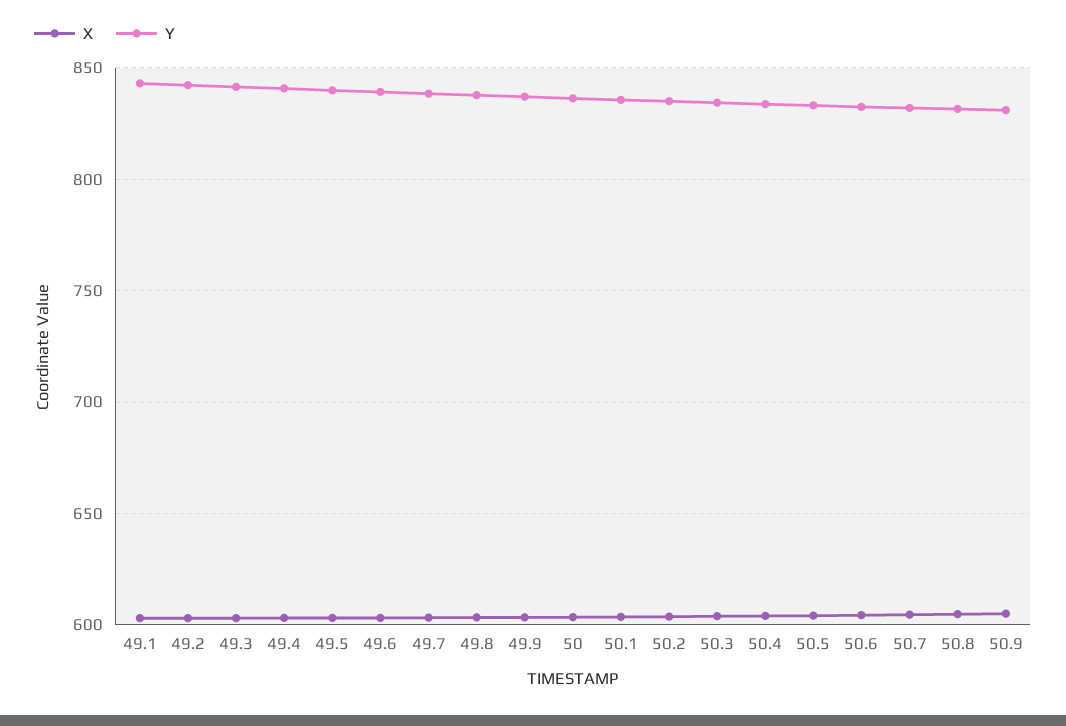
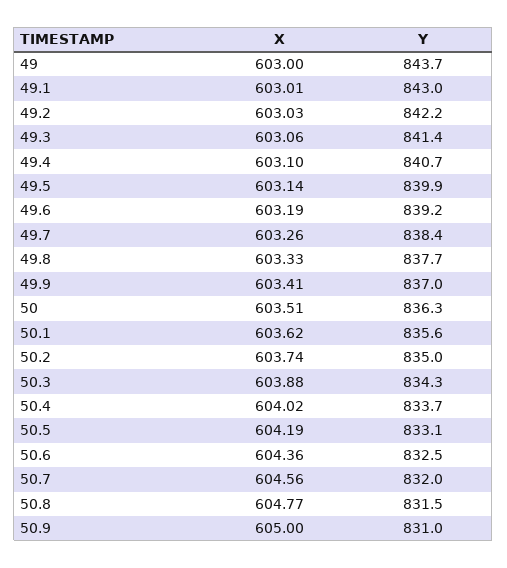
X, 49: none -> 603
Y, 49: none -> 843.7

